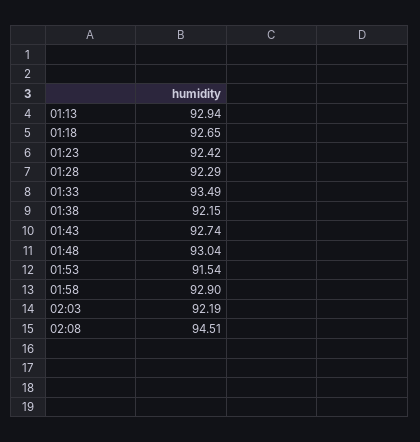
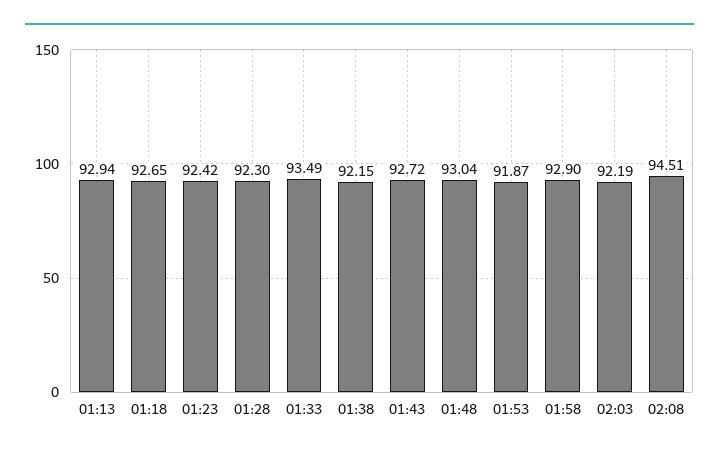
01:28: 92.29 -> 92.3
01:43: 92.74 -> 92.72
01:53: 91.54 -> 91.87

